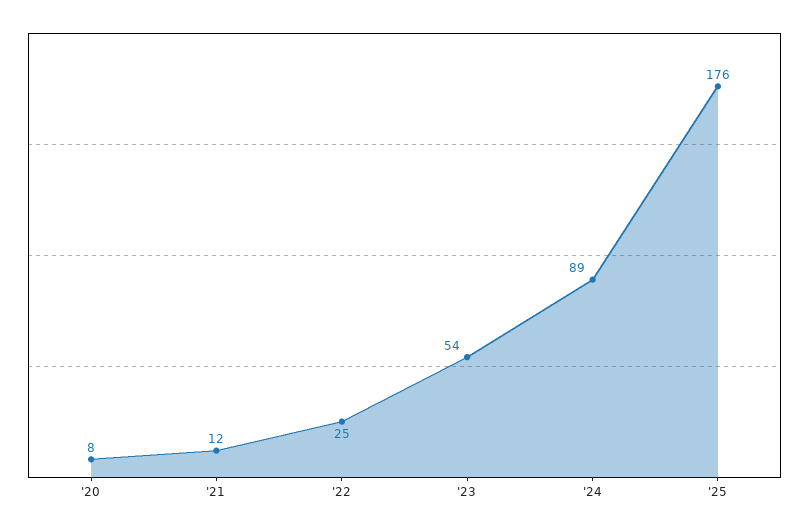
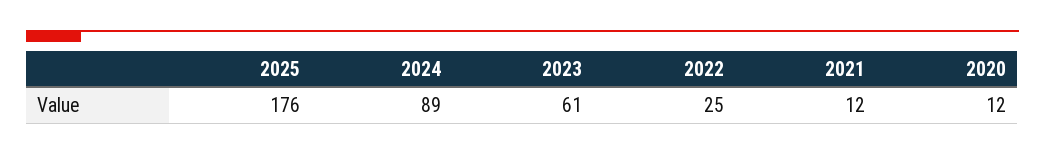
'20: 8 -> 12
'23: 54 -> 61

